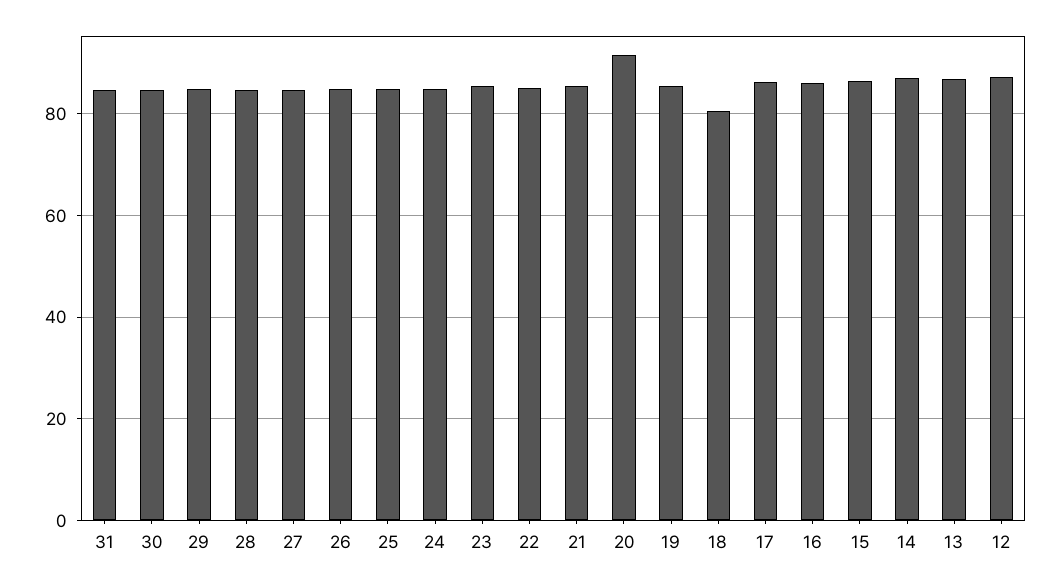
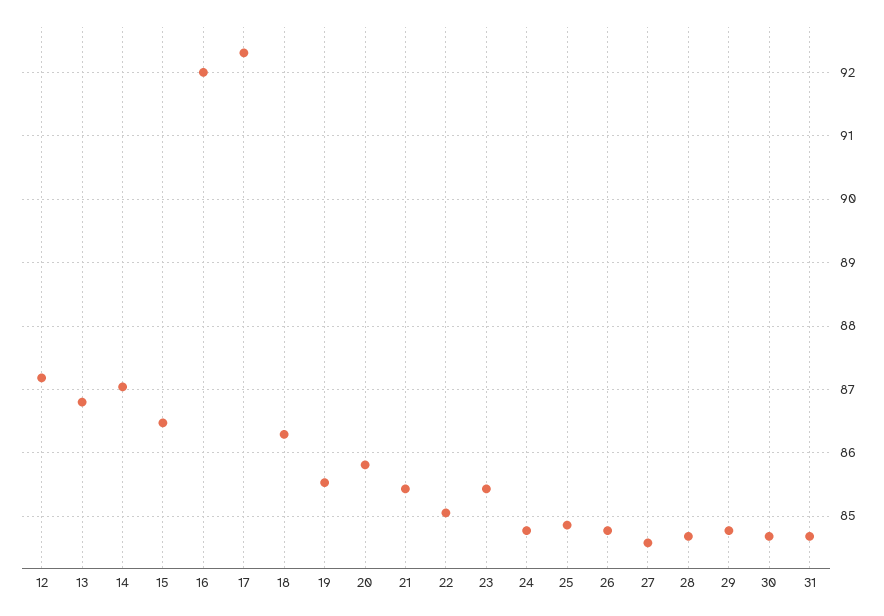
20: 92 -> 85.8
18: 80 -> 86.3
17: 86 -> 92.3
16: 86 -> 92

